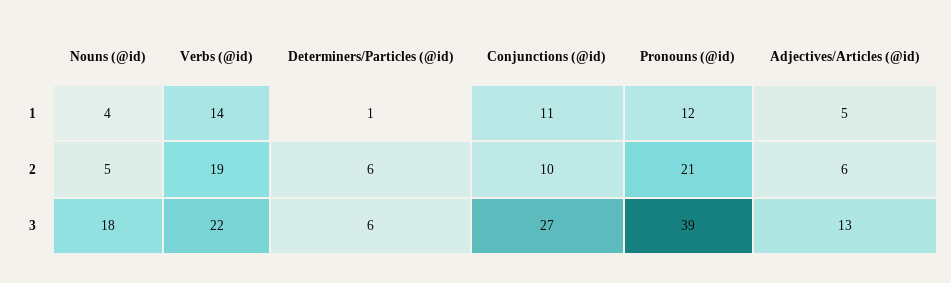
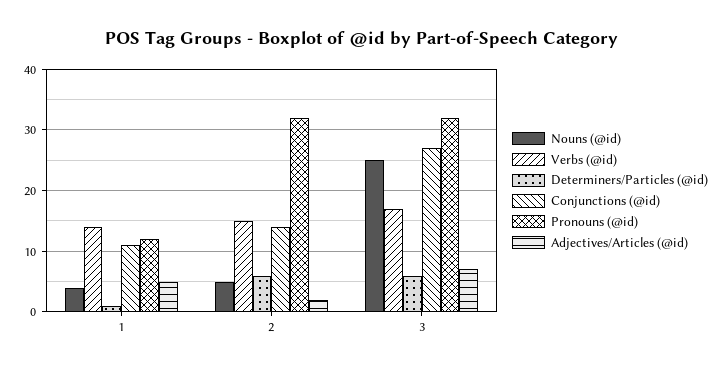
Verbs (@id), 2: 19 -> 15
Conjunctions (@id), 2: 10 -> 14
Pronouns (@id), 2: 21 -> 32
Adjectives/Articles (@id), 2: 6 -> 2
Nouns (@id), 3: 18 -> 25
Verbs (@id), 3: 22 -> 17
Pronouns (@id), 3: 39 -> 32
Adjectives/Articles (@id), 3: 13 -> 7

